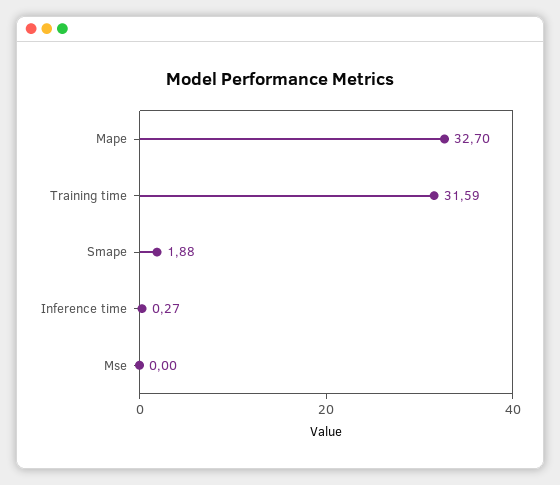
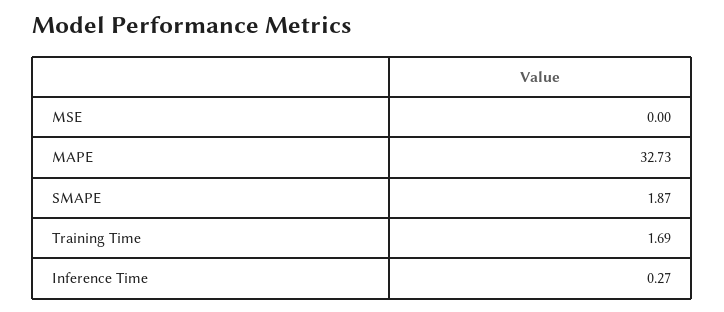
Mape: 32.7 -> 32.73
Training time: 31.59 -> 1.69
Smape: 1.88 -> 1.87

